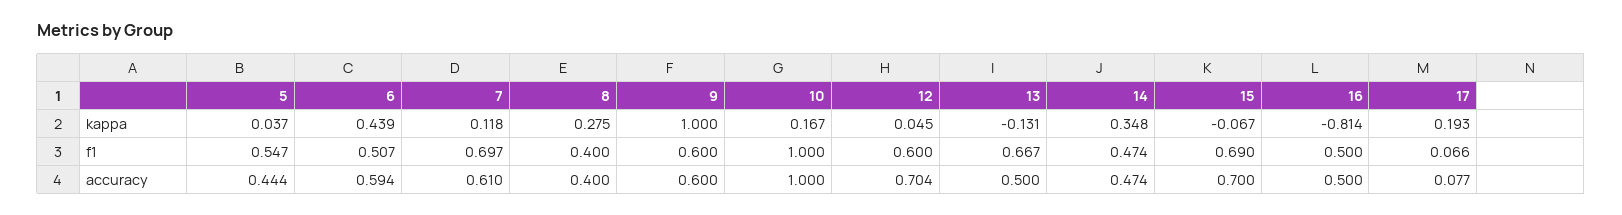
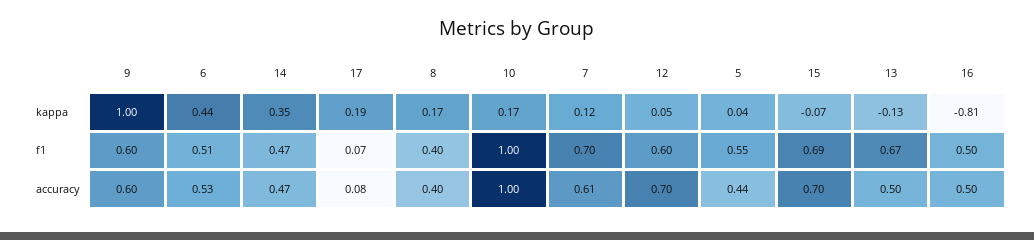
8, kappa: 0.275 -> 0.17
6, accuracy: 0.594 -> 0.53

